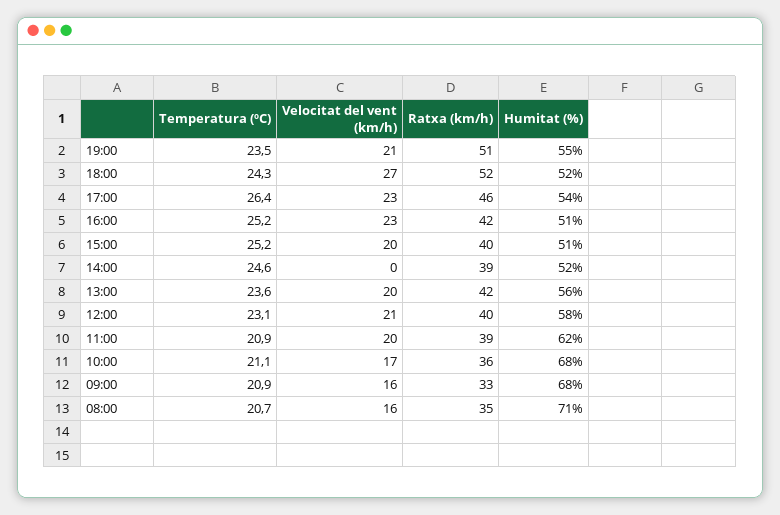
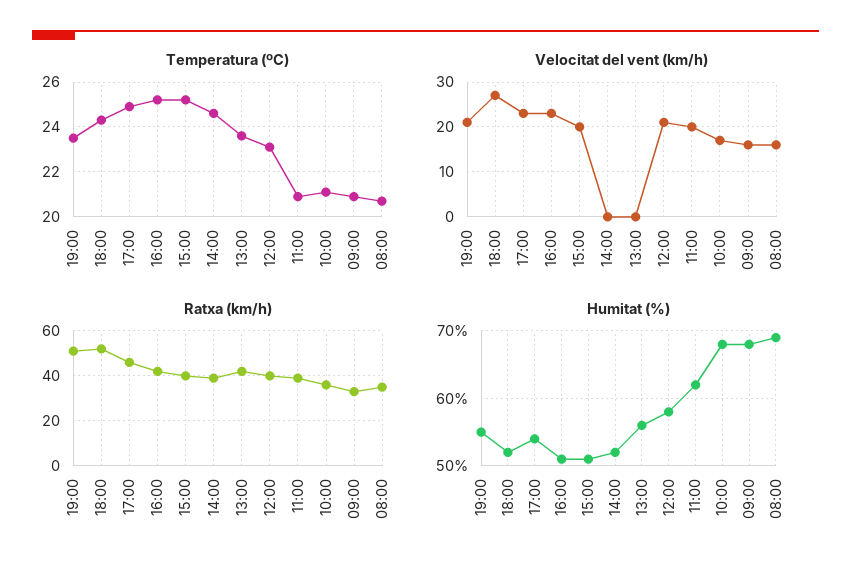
Temperatura (ºC), 17:00: 26.4 -> 25
Velocitat del vent (km/h), 13:00: 20 -> 0
Humitat (%), 08:00: 71 -> 69

